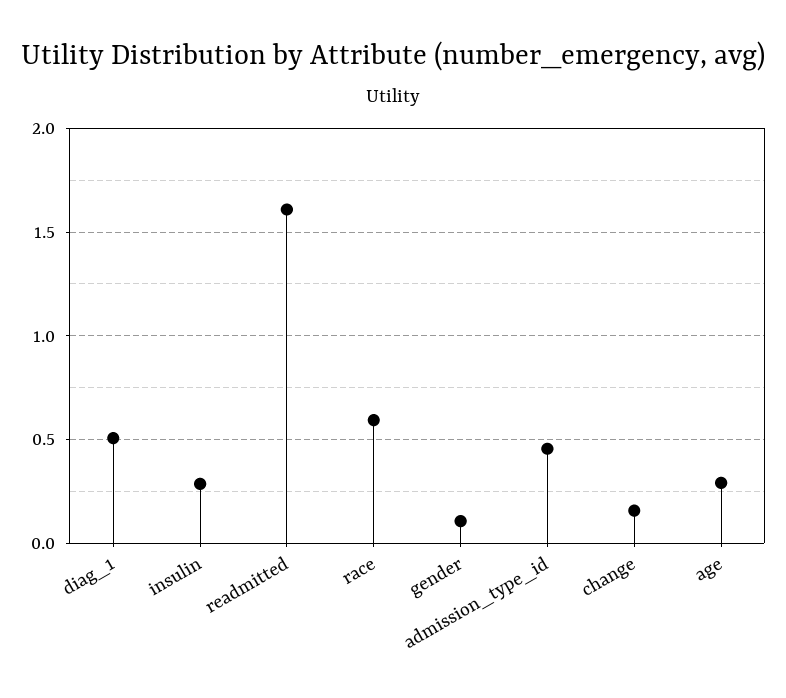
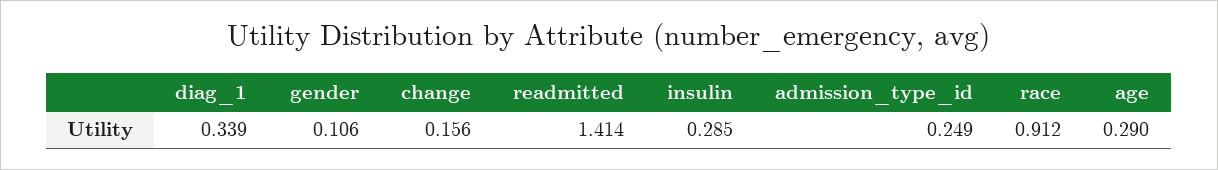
diag_1: 0.5 -> 0.339
readmitted: 1.6 -> 1.414
race: 0.6 -> 0.912
admission_type_id: 0.45 -> 0.249

